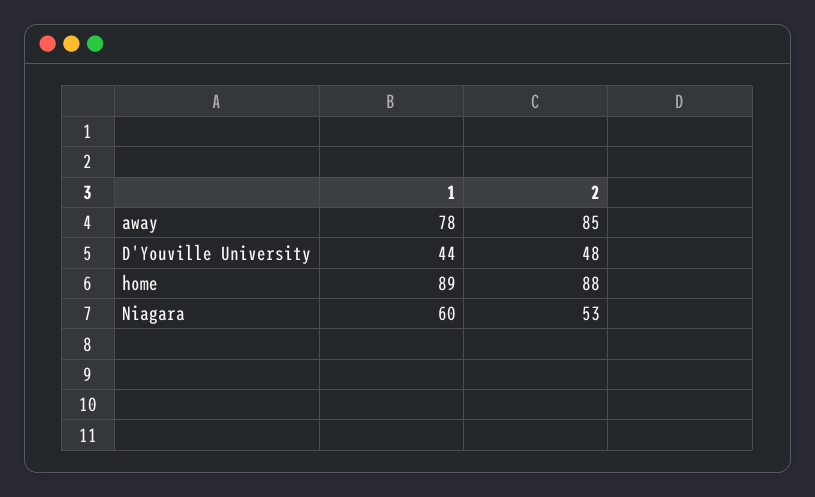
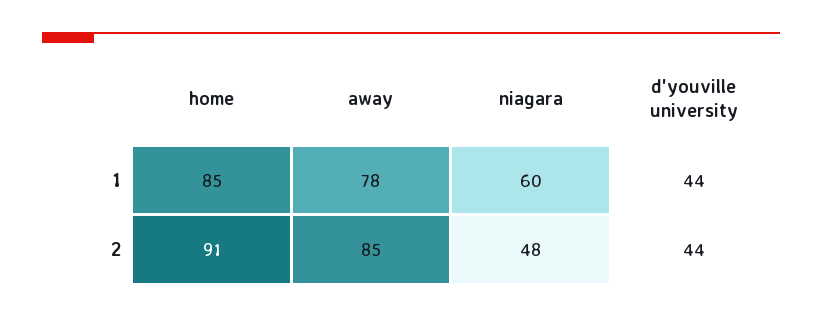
2, D'Youville University: 48 -> 44
1, home: 89 -> 85
2, home: 88 -> 91
2, Niagara: 53 -> 48

